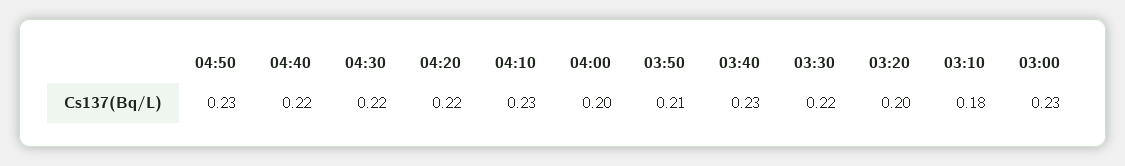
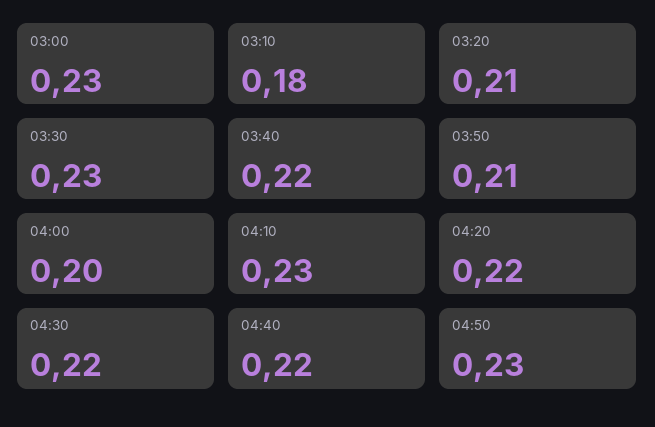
03:40: 0.23 -> 0.22
03:30: 0.22 -> 0.23
03:20: 0.2 -> 0.21

